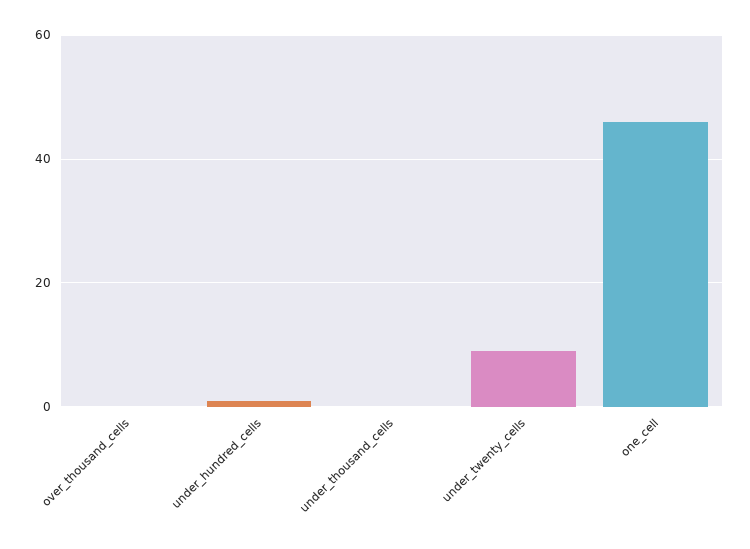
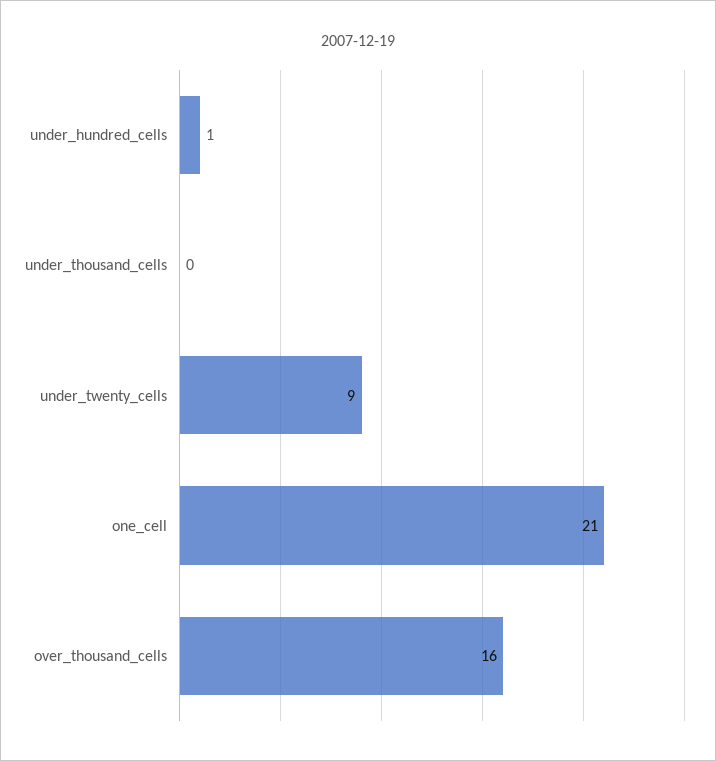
over_thousand_cells: 0 -> 16
one_cell: 45 -> 21

